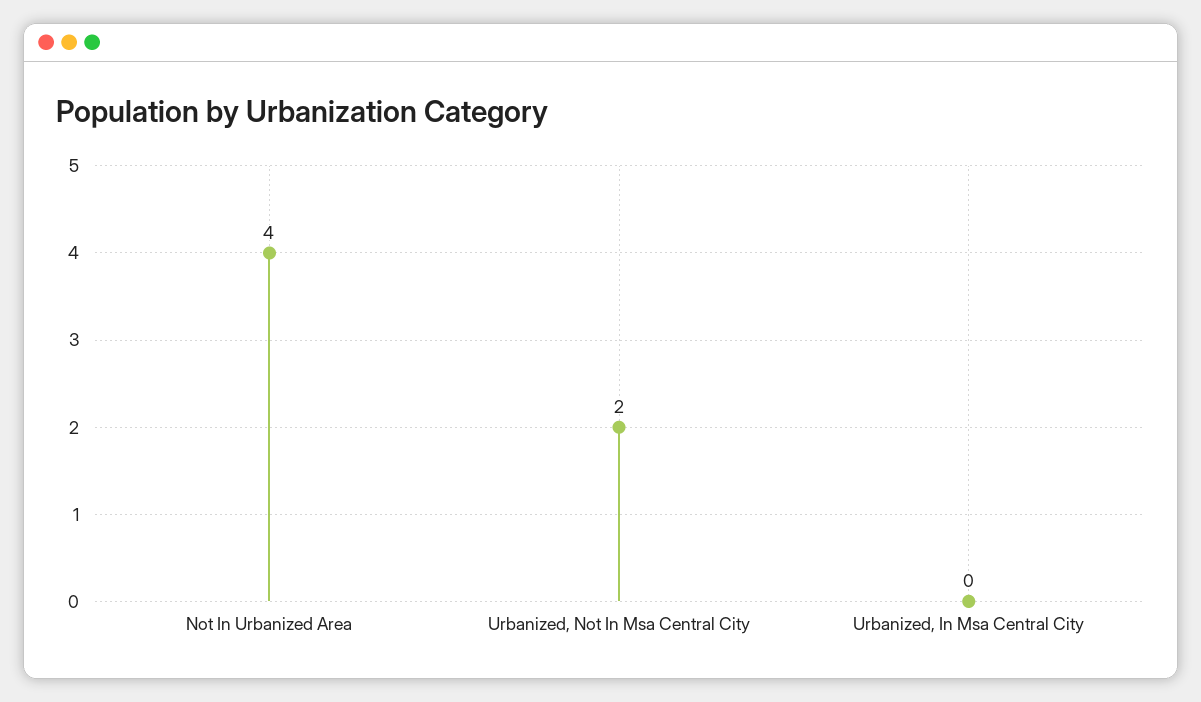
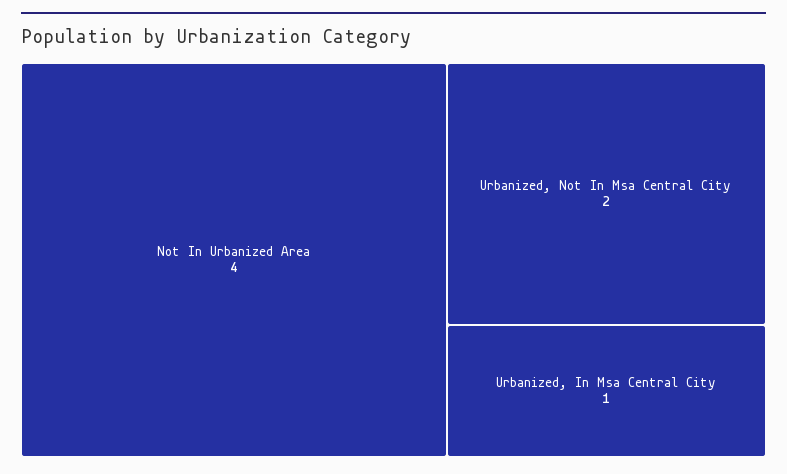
Urbanized, In Msa Central City: 0 -> 1

